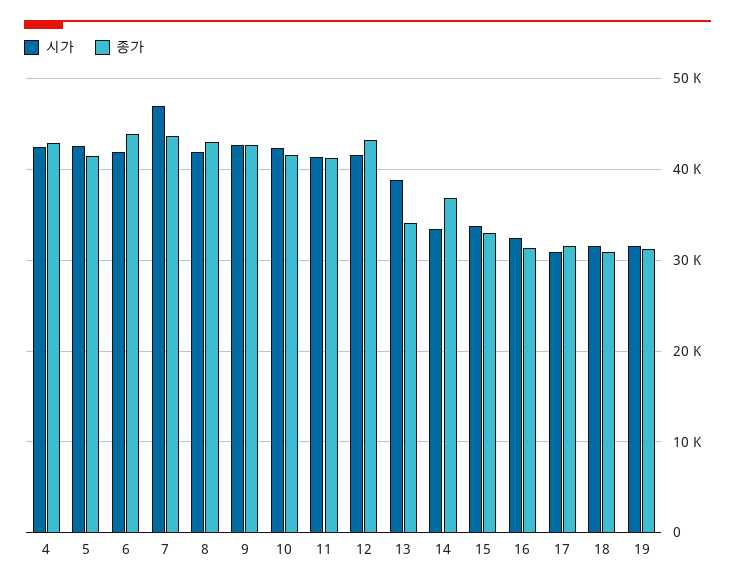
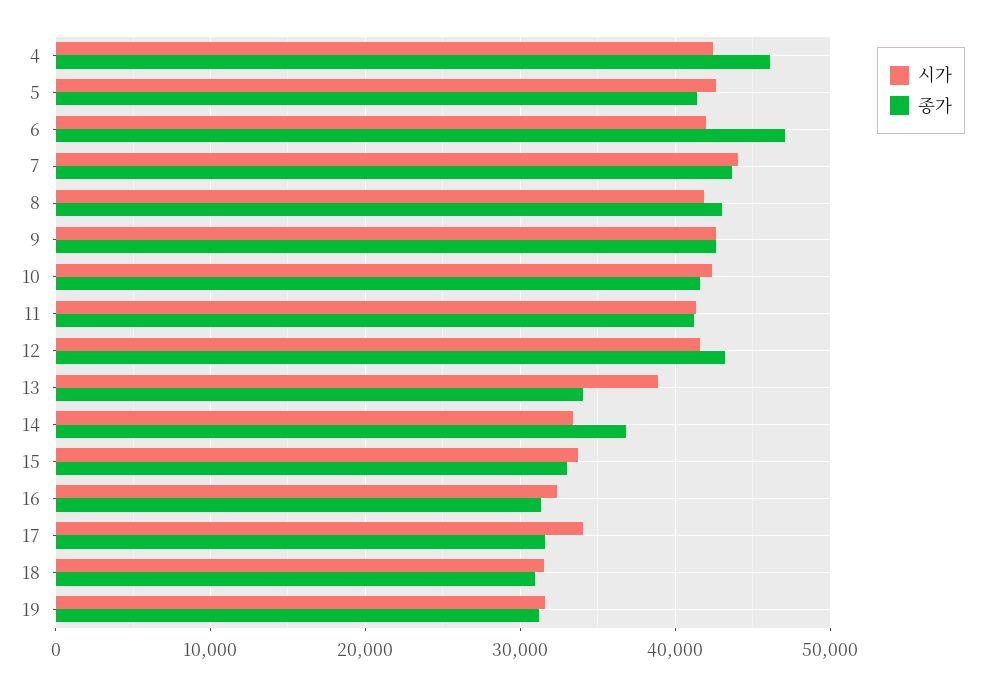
종가, 4: 43000 -> 46000
종가, 6: 44000 -> 47000
시가, 7: 47000 -> 44000
시가, 17: 31000 -> 34000

